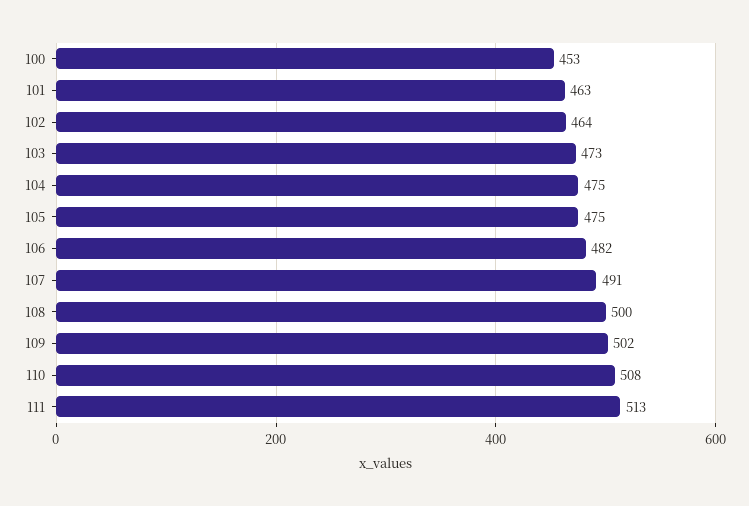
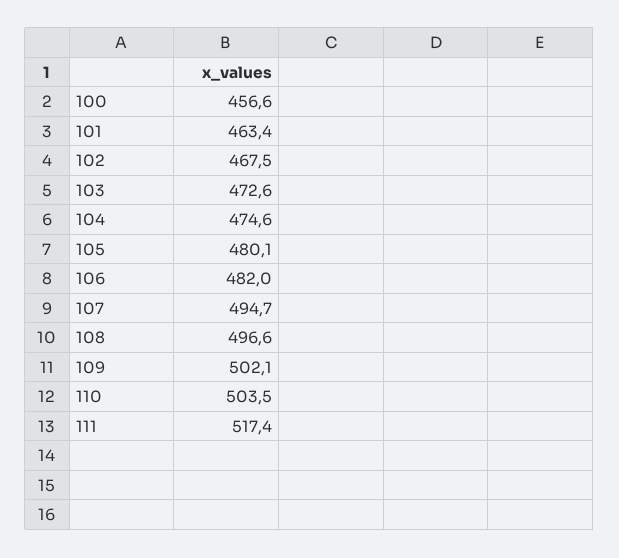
100: 453 -> 456.6
102: 464 -> 467.5
105: 475 -> 480.1
107: 491 -> 494.7
108: 500 -> 496.6
110: 508 -> 503.5
111: 513 -> 517.4

